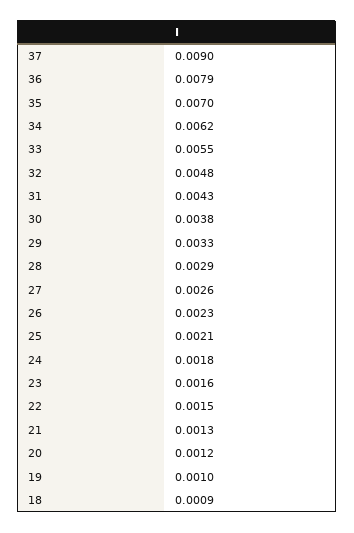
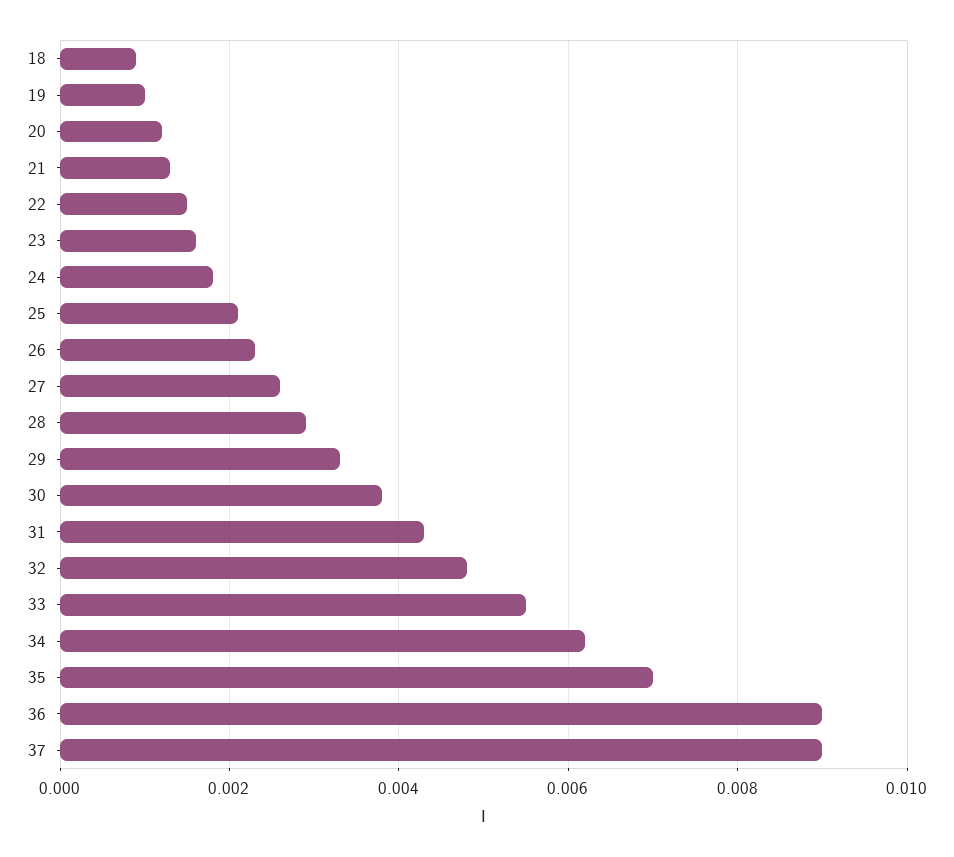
36: 0.0079 -> 0.009

